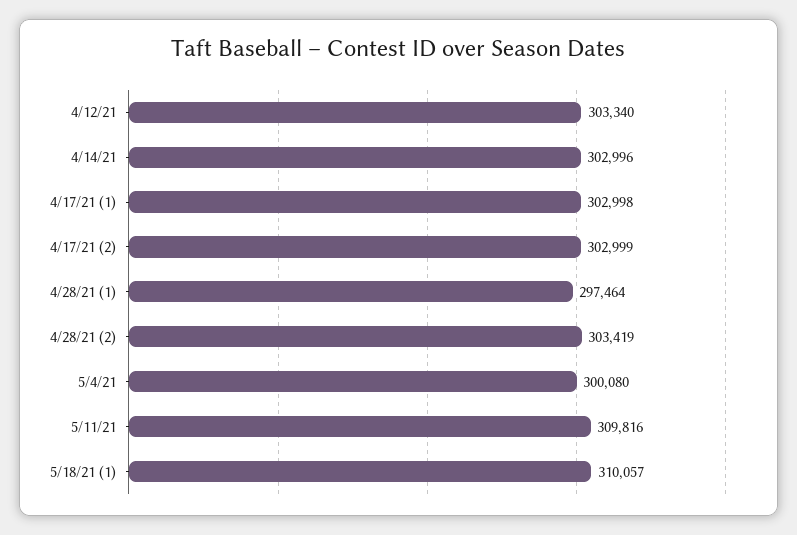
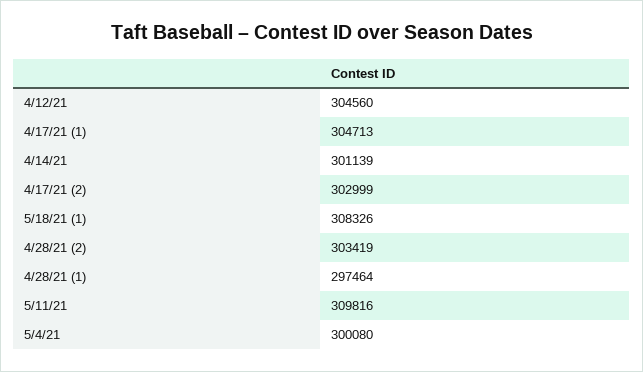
4/12/21: 303340 -> 304560
4/14/21: 302996 -> 301139
4/17/21 (1): 302998 -> 304713
5/18/21 (1): 310057 -> 308326

